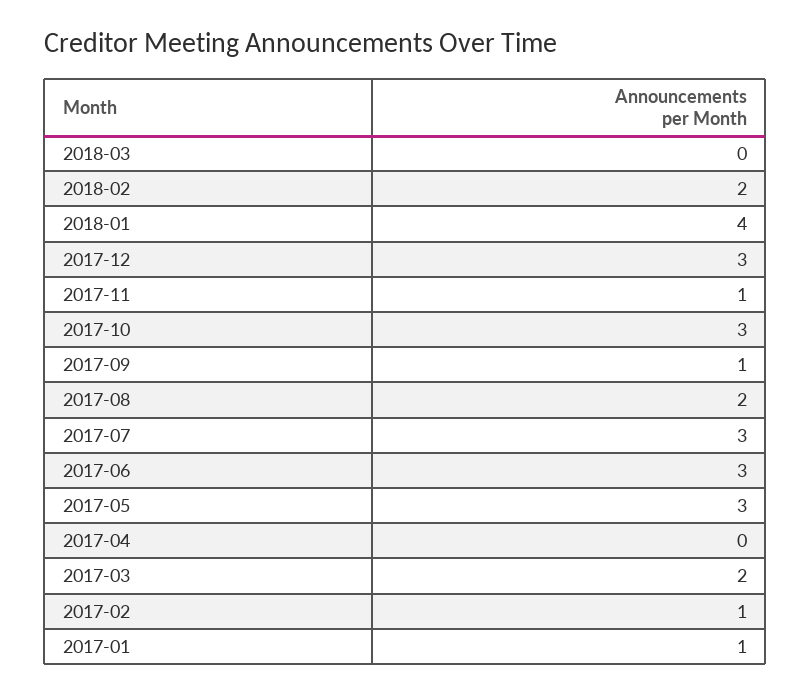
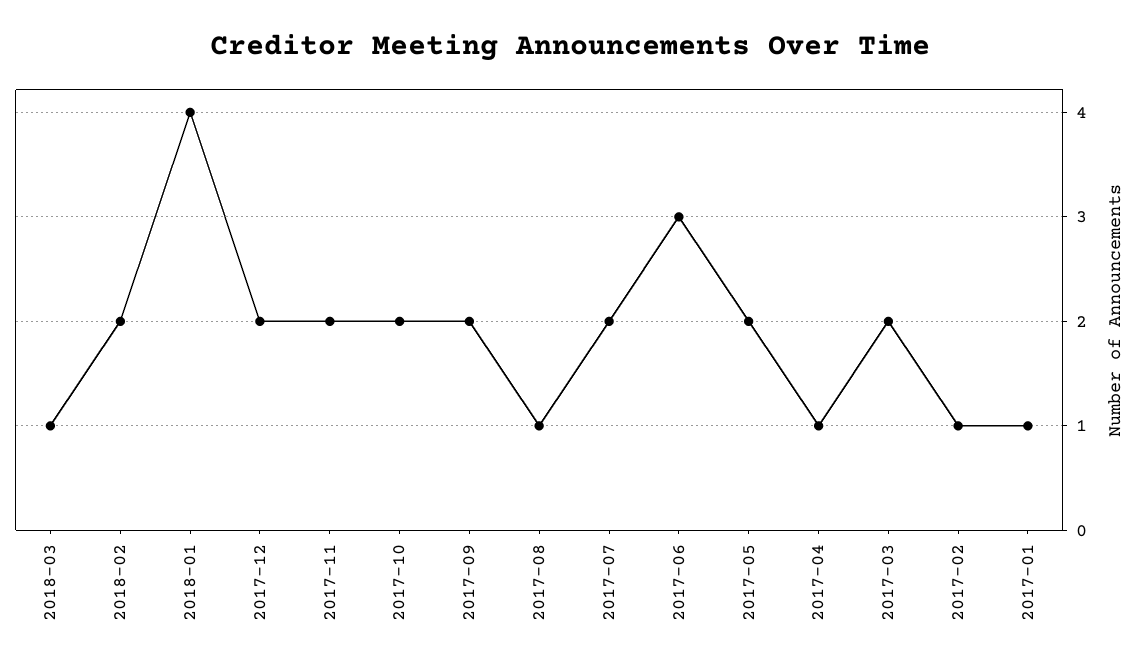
2018-03: 0 -> 1
2017-12: 3 -> 2
2017-11: 1 -> 2
2017-10: 3 -> 2
2017-09: 1 -> 2
2017-08: 2 -> 1
2017-07: 3 -> 2
2017-05: 3 -> 2
2017-04: 0 -> 1

